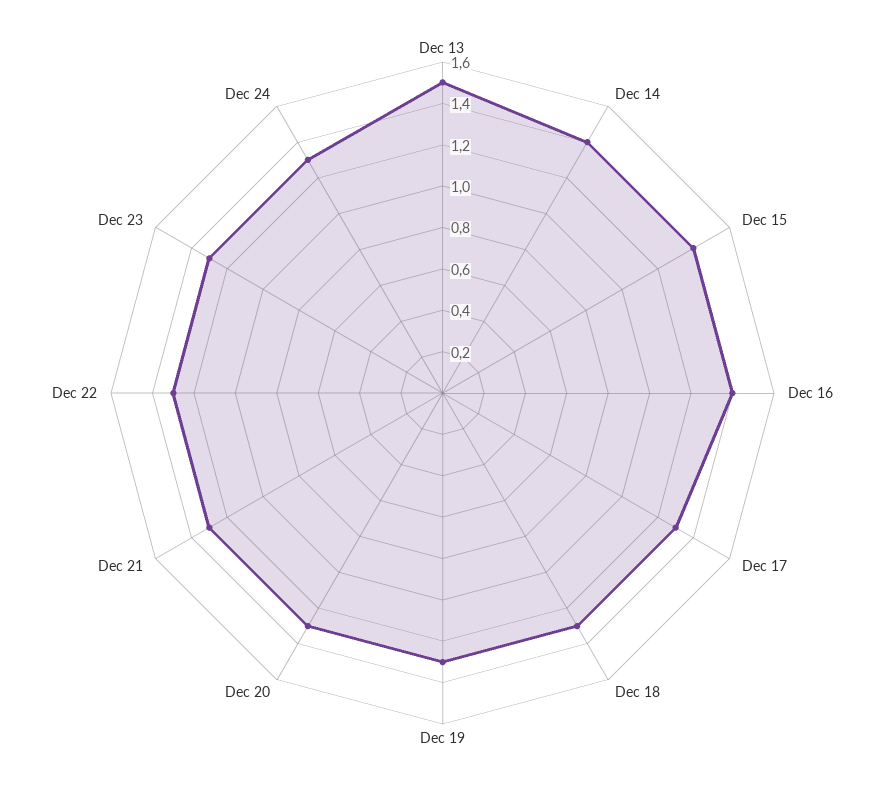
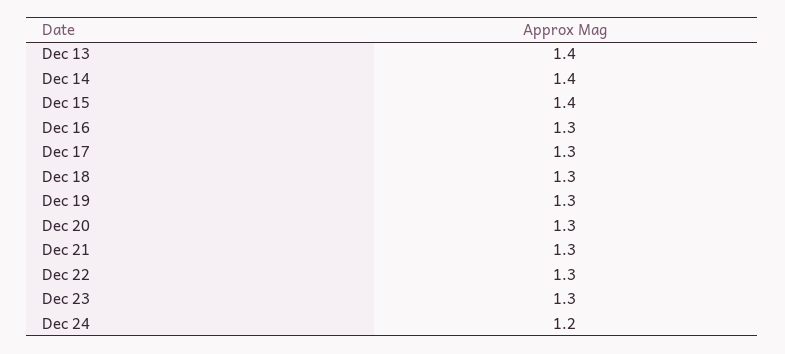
Dec 13: 1.5 -> 1.4
Dec 16: 1.4 -> 1.3
Dec 24: 1.3 -> 1.2

